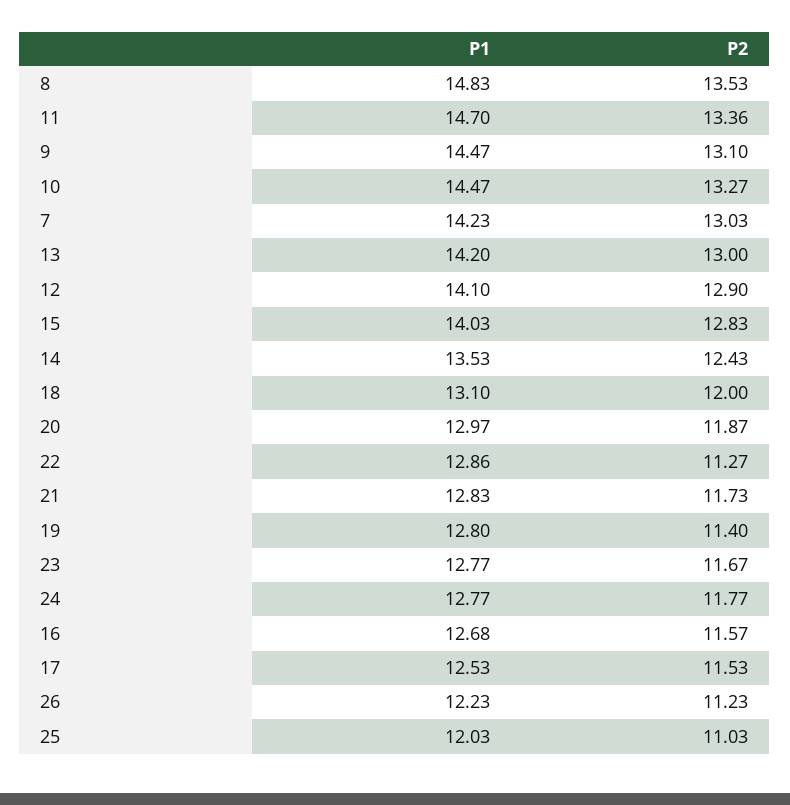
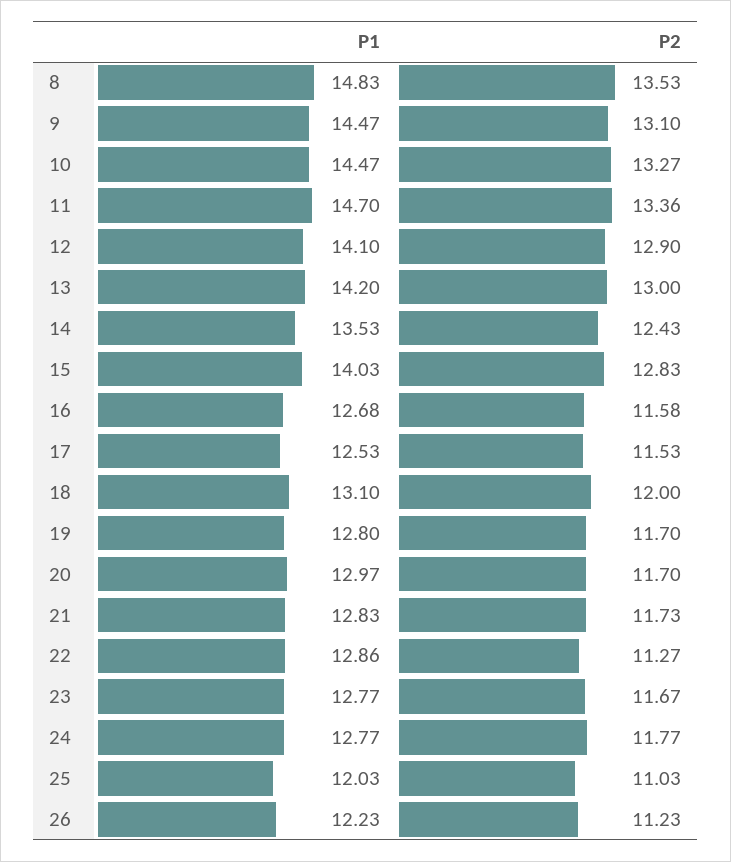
P1, 7: 14.23 -> none
P2, 7: 13.03 -> none
P2, 20: 11.87 -> 11.7
P2, 19: 11.4 -> 11.7
P2, 16: 11.57 -> 11.58

